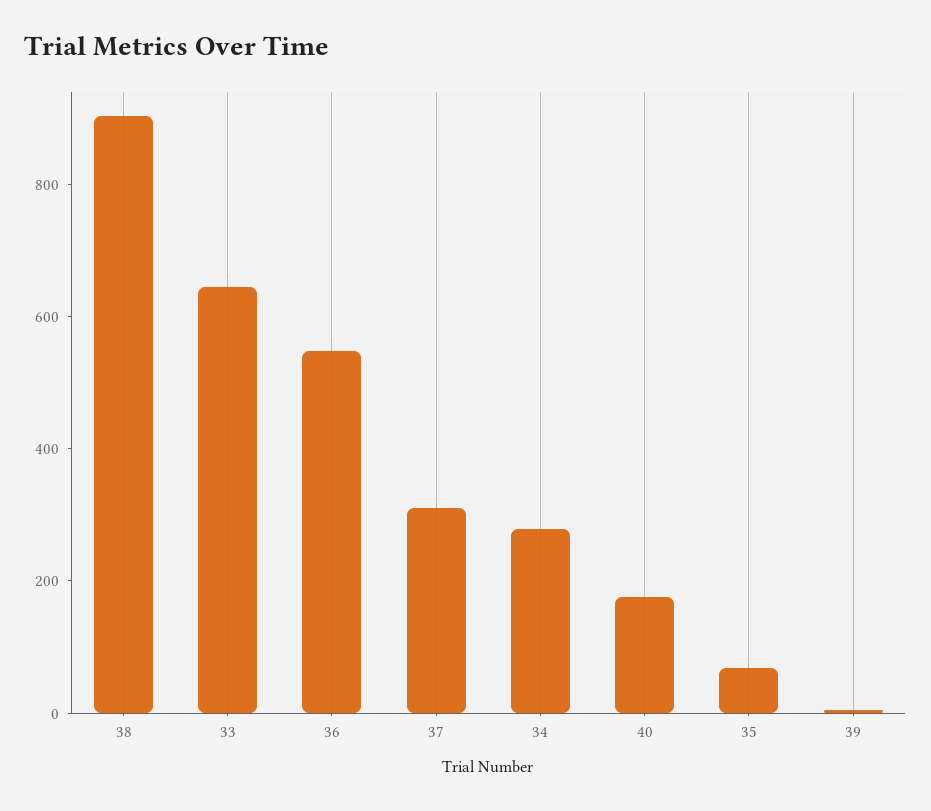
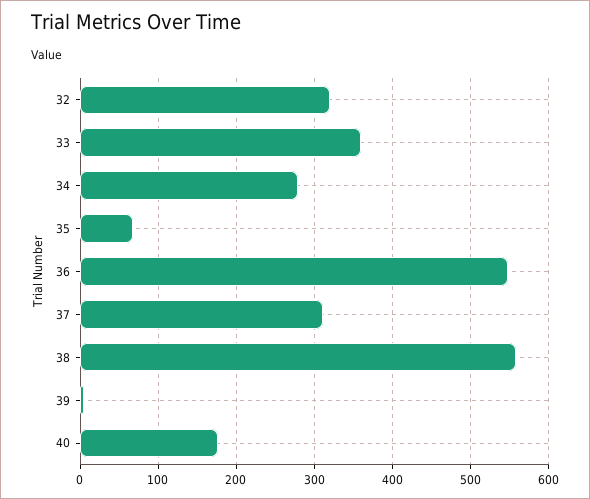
38: 900 -> 560
33: 650 -> 360
32: none -> 320

